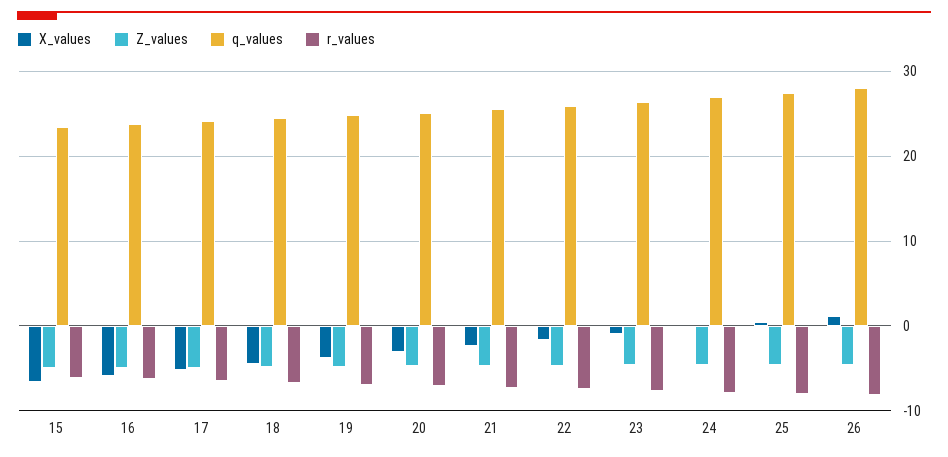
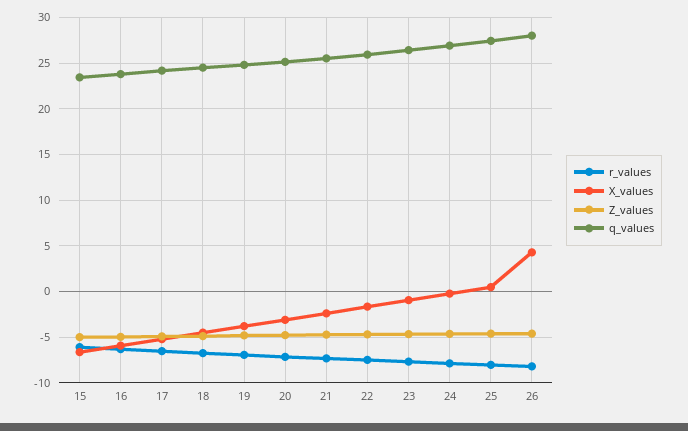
X_values, 26: 1 -> 4

